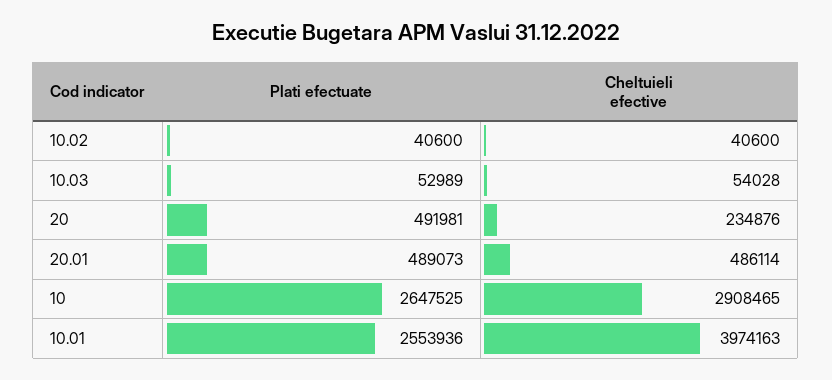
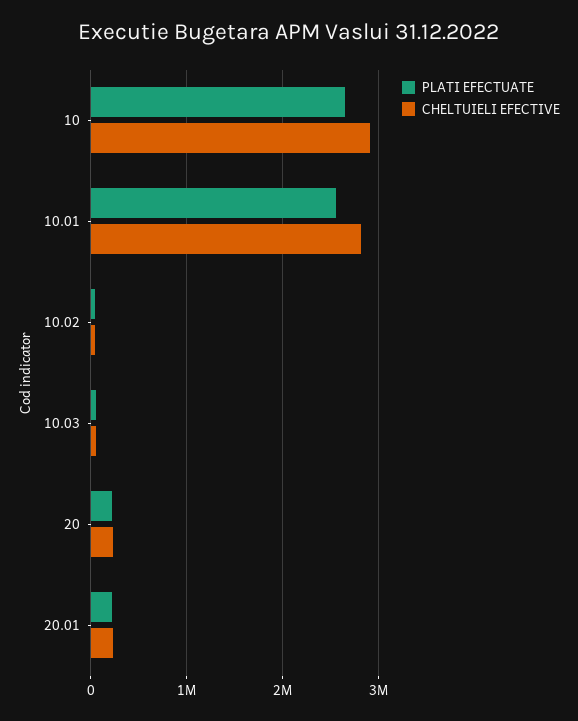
Plati efectuate, 20: 491981 -> 200000
Plati efectuate, 20.01: 489073 -> 200000
Cheltuieli efective, 20.01: 486114 -> 200000
Cheltuieli efective, 10.01: 3974163 -> 2800000

